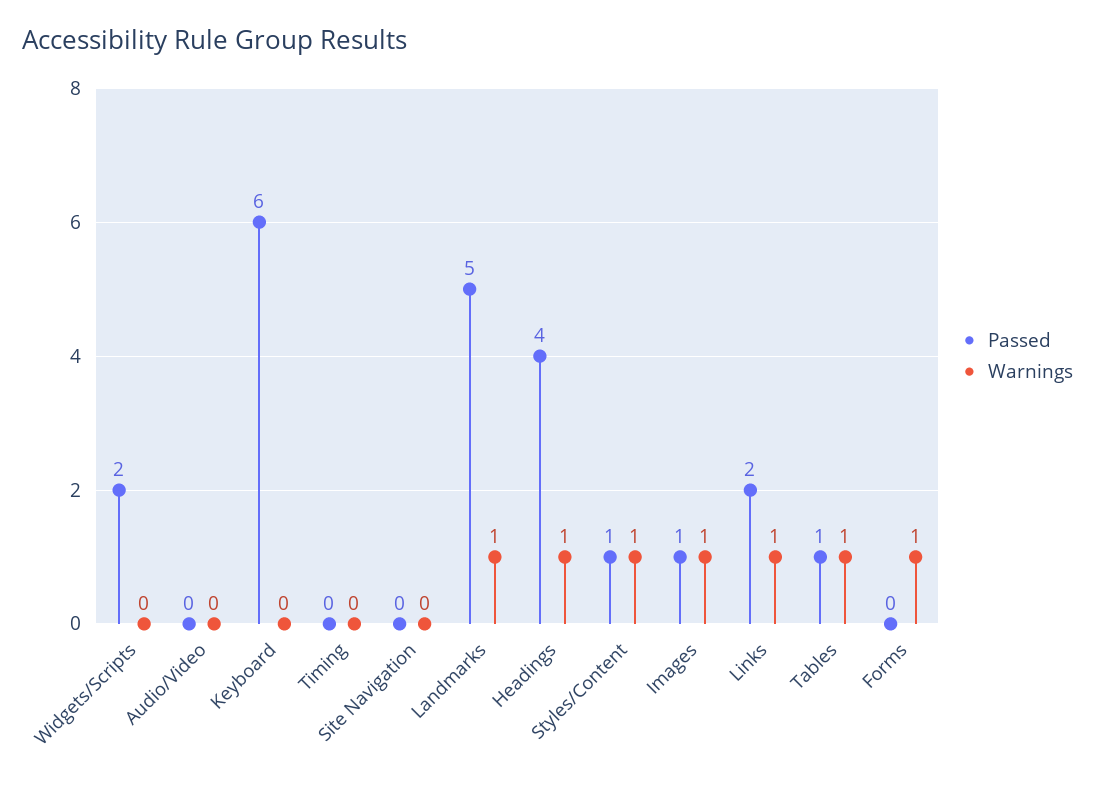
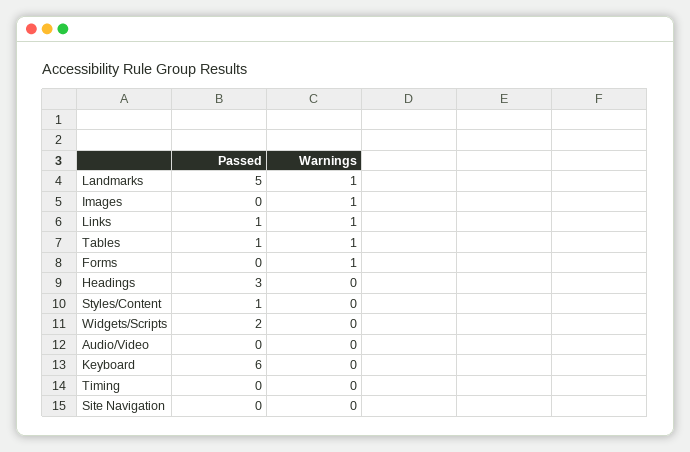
Passed, Headings: 4 -> 3
Warnings, Headings: 1 -> 0
Warnings, Styles/Content: 1 -> 0
Passed, Images: 1 -> 0
Passed, Links: 2 -> 1

